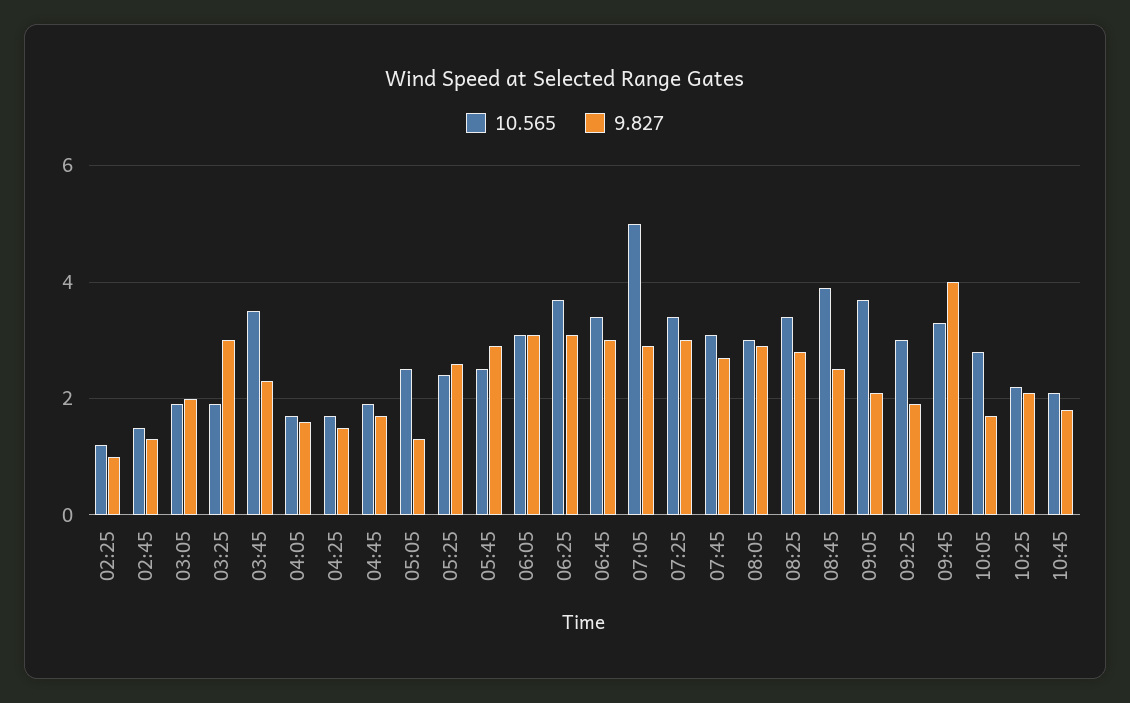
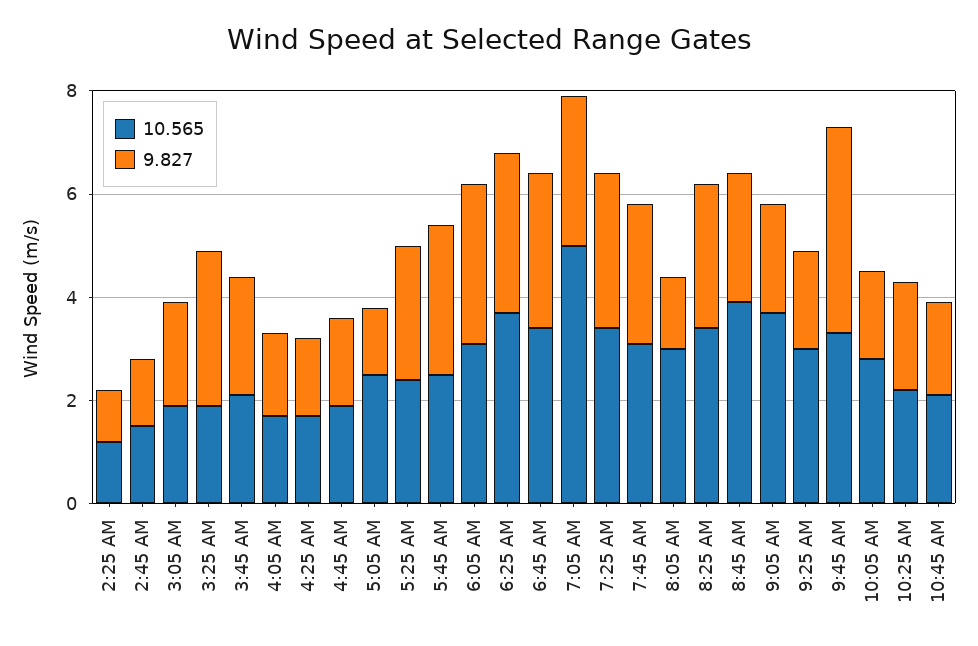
10.565, 03:45: 3.5 -> 2
9.827, 08:05: 3 -> 1.5

